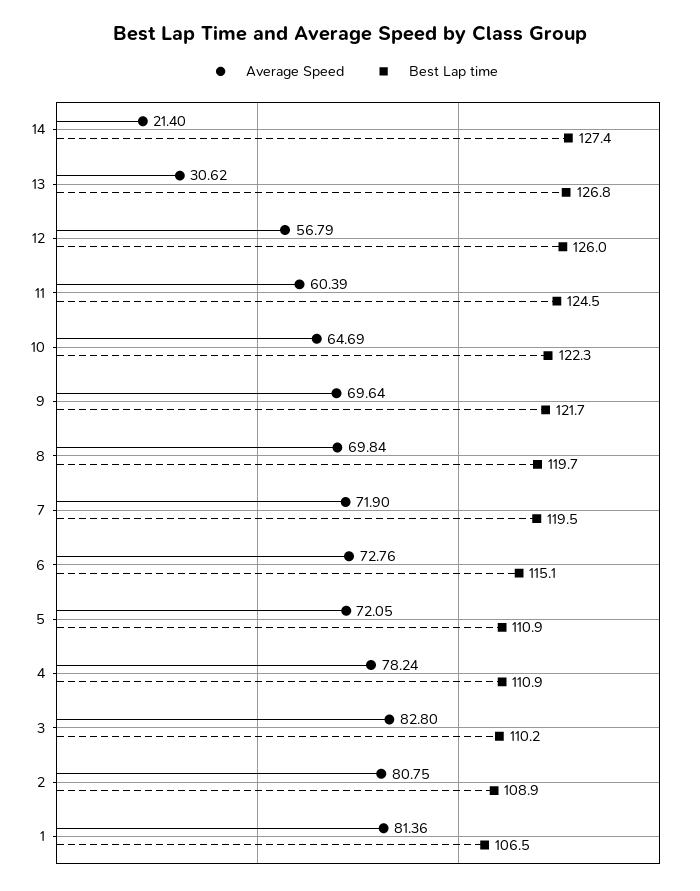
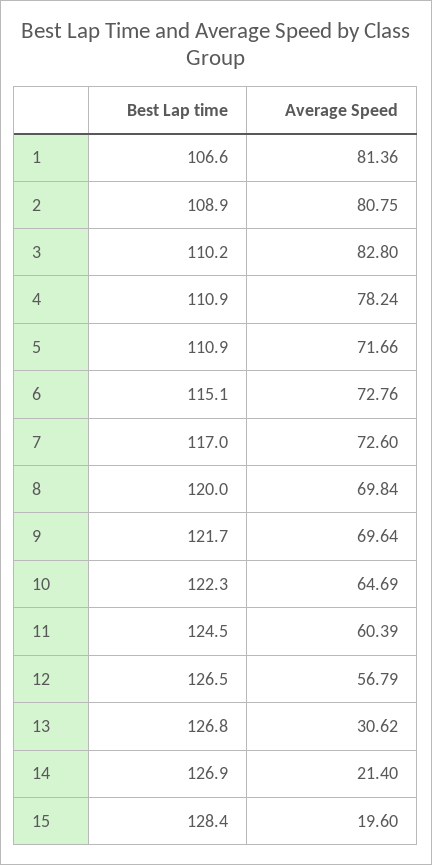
Best Lap time, 14: 127.4 -> 126.9
Best Lap time, 12: 126 -> 126.5
Best Lap time, 8: 119.7 -> 120
Average Speed, 7: 71.9 -> 72.6
Best Lap time, 7: 119.5 -> 117
Average Speed, 5: 72.05 -> 71.66
Best Lap time, 1: 106.5 -> 106.6
Best Lap time, 15: none -> 128.4
Average Speed, 15: none -> 19.6

